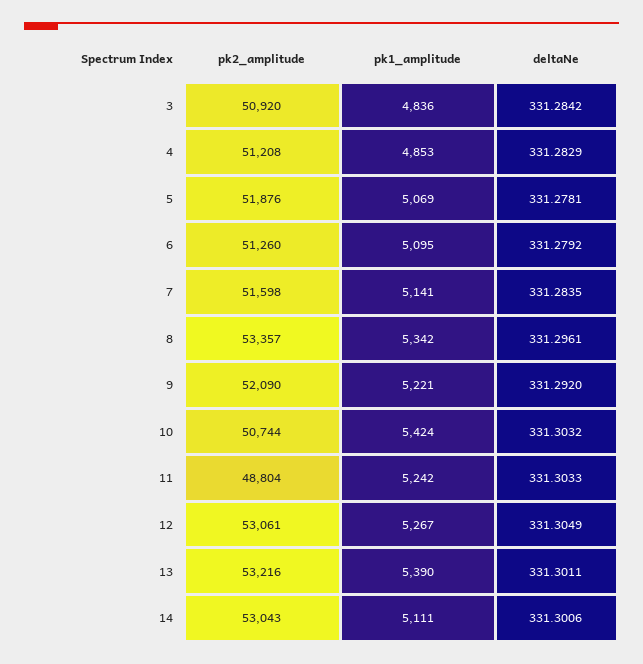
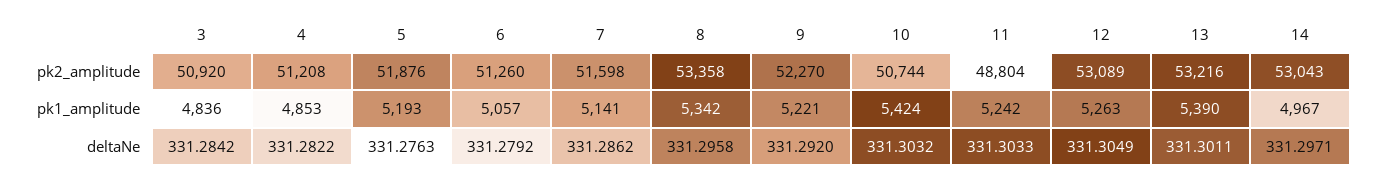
deltaNe, 4: 331.2829 -> 331.2822
pk1_amplitude, 5: 5069 -> 5193
deltaNe, 5: 331.2781 -> 331.2763
pk1_amplitude, 6: 5095 -> 5057
deltaNe, 7: 331.2835 -> 331.2862
pk2_amplitude, 8: 53357 -> 53358
deltaNe, 8: 331.2961 -> 331.2958
pk2_amplitude, 9: 52090 -> 52270
pk2_amplitude, 12: 53061 -> 53089
pk1_amplitude, 12: 5267 -> 5263
pk1_amplitude, 14: 5111 -> 4967
deltaNe, 14: 331.3006 -> 331.2971

